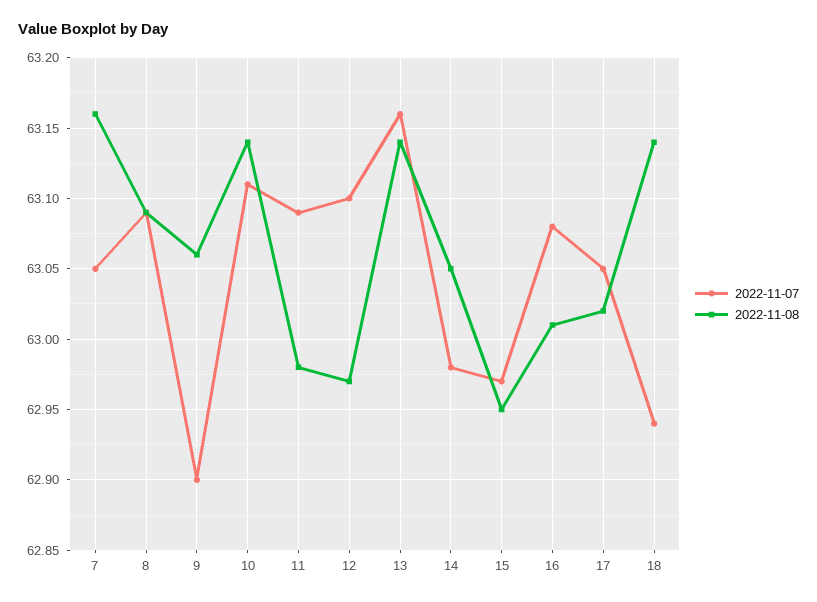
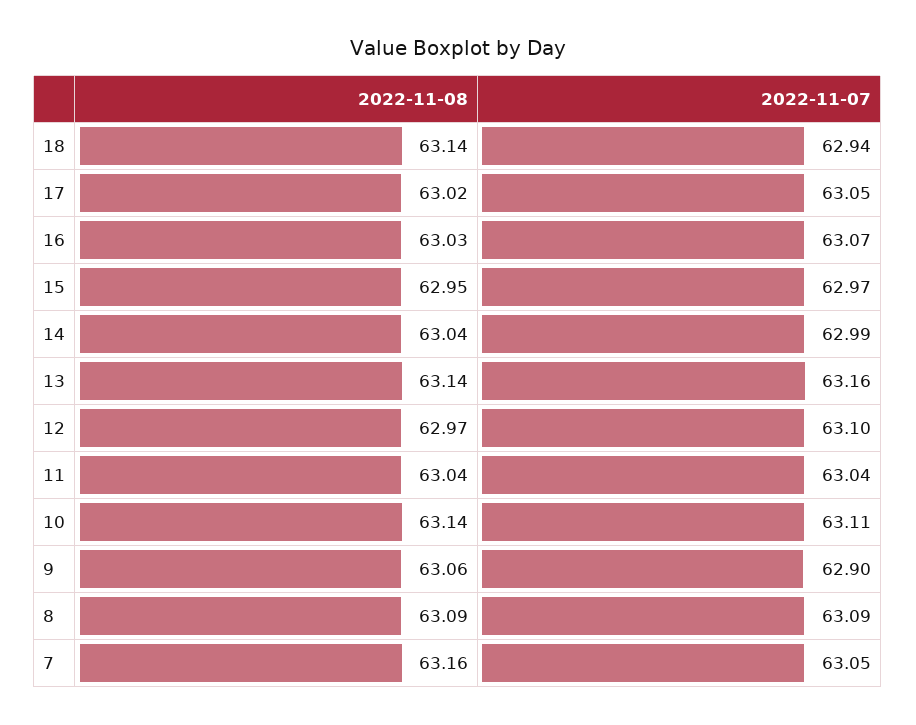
2022-11-07, 11: 63.09 -> 63.04
2022-11-08, 11: 62.98 -> 63.04
2022-11-07, 14: 62.98 -> 62.99
2022-11-08, 14: 63.05 -> 63.04
2022-11-07, 16: 63.08 -> 63.07
2022-11-08, 16: 63.01 -> 63.03

